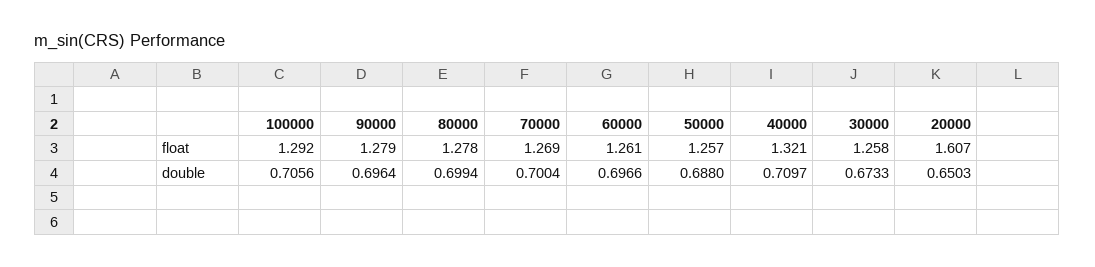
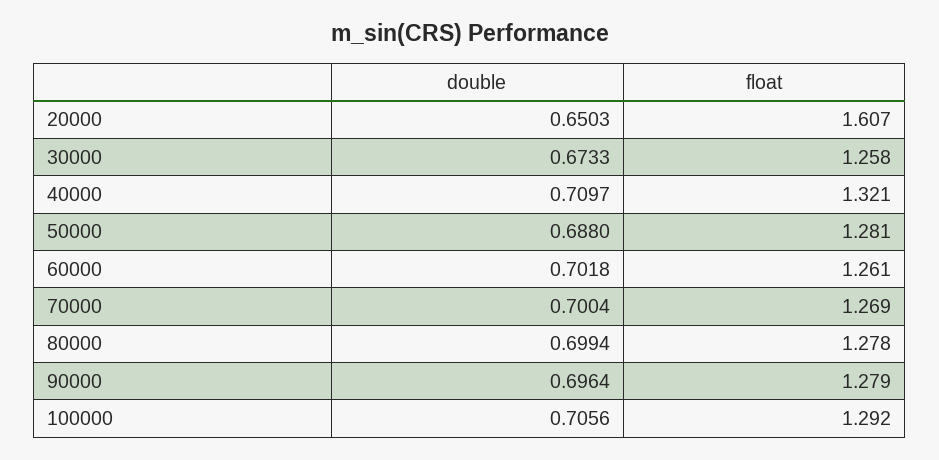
50000, float: 1.257 -> 1.281
60000, double: 0.6966 -> 0.7018

